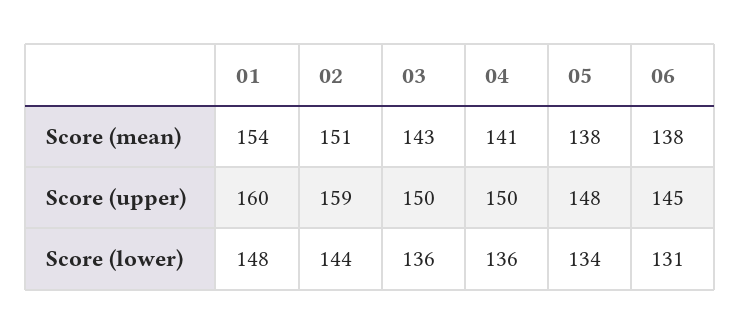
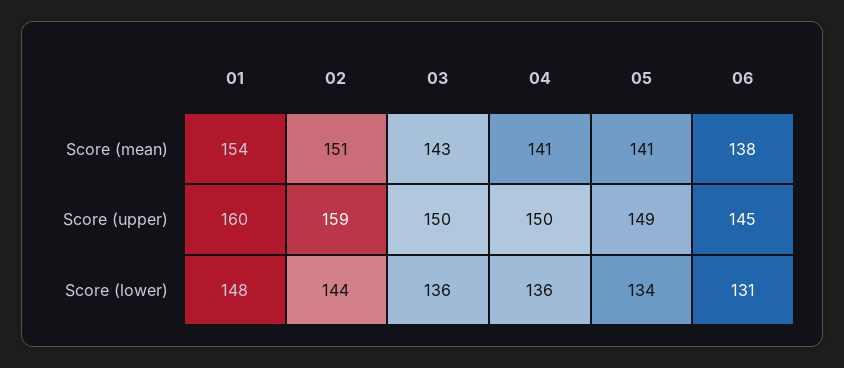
05, Score (mean): 138 -> 141
05, Score (upper): 148 -> 149

